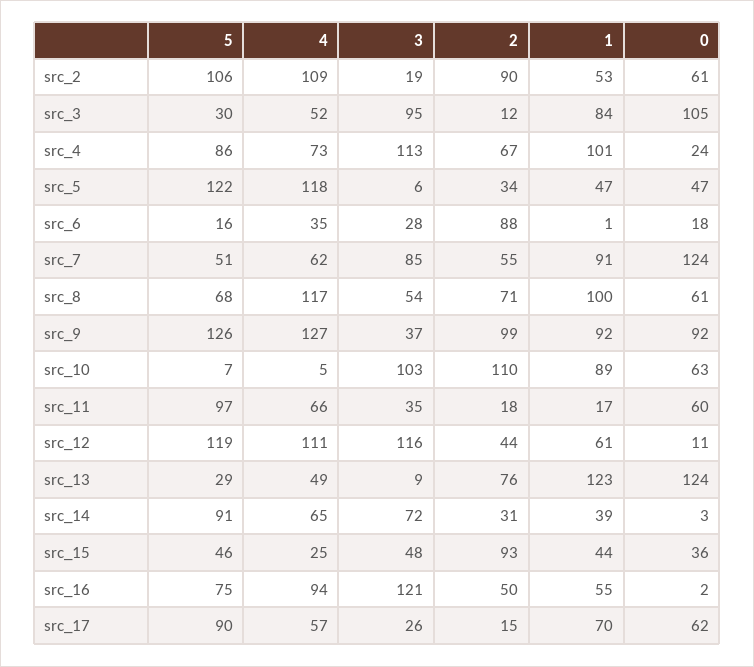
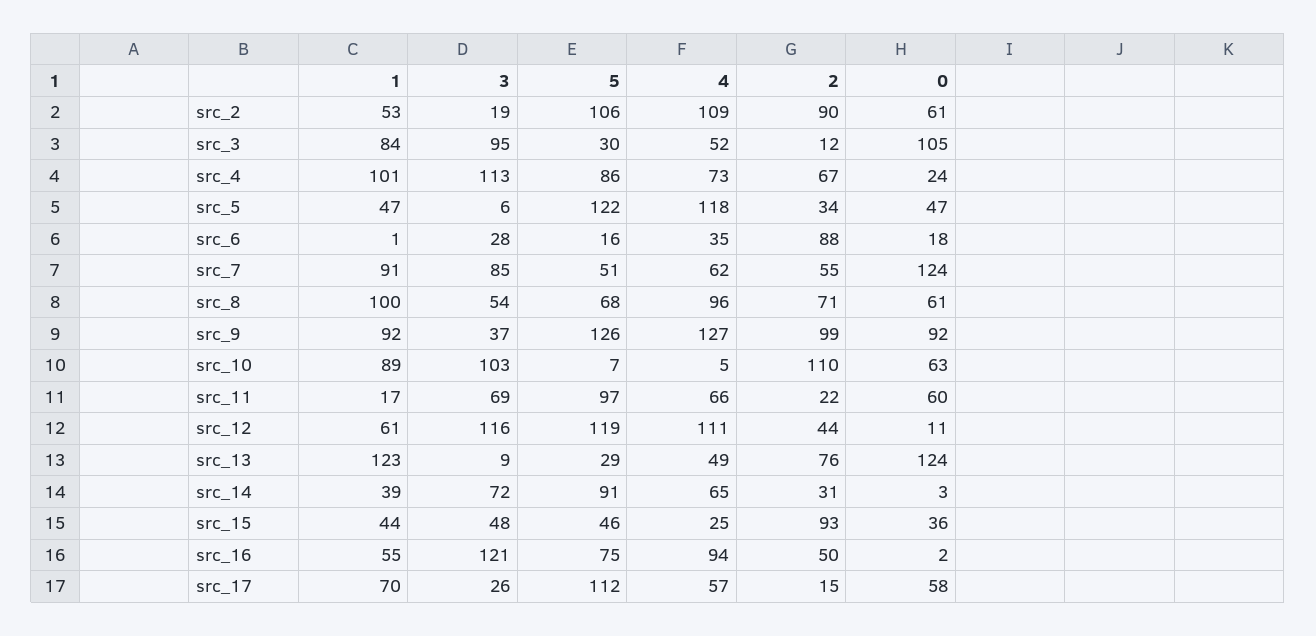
4, src_8: 117 -> 96
3, src_11: 35 -> 69
2, src_11: 18 -> 22
5, src_17: 90 -> 112
0, src_17: 62 -> 58

